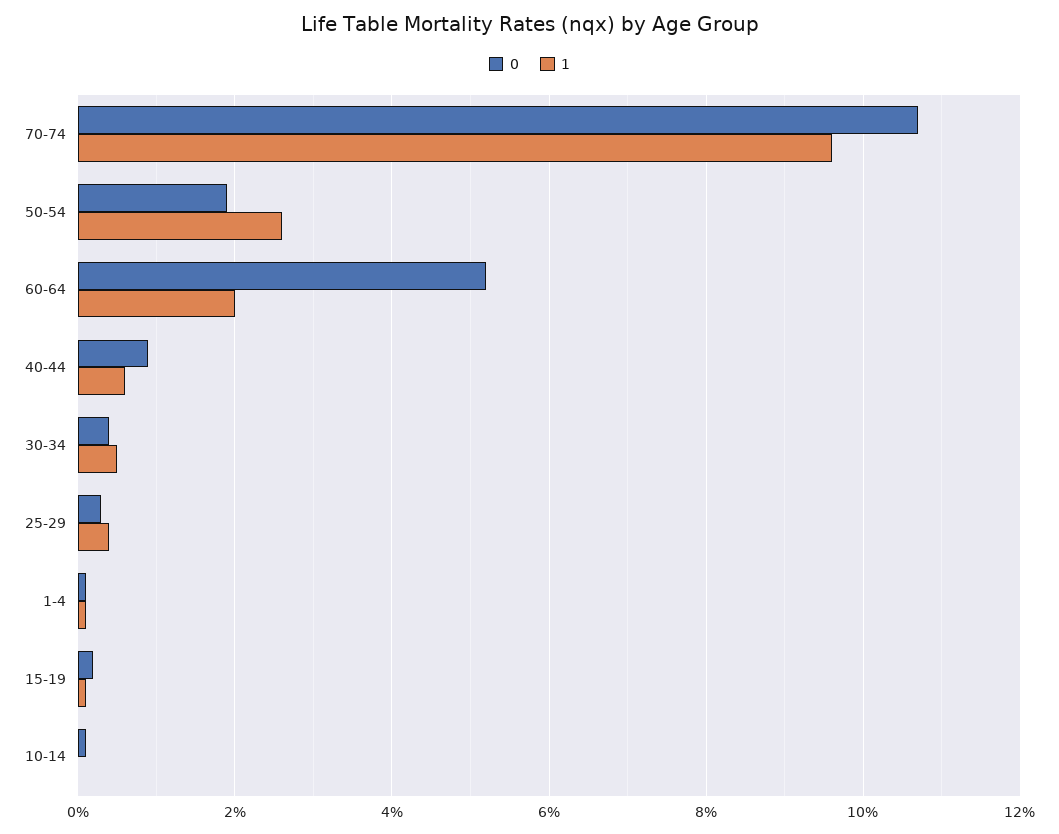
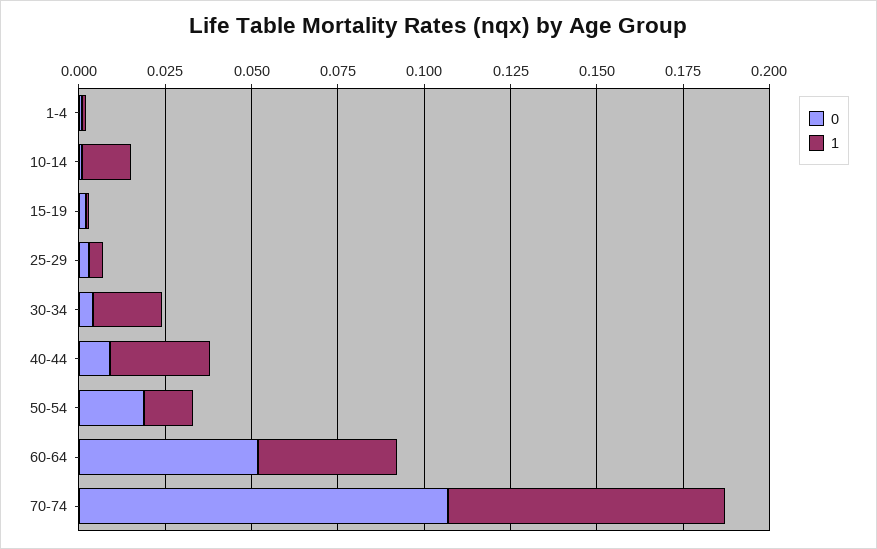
1, 70-74: 0.095 -> 0.08
1, 50-54: 0.025 -> 0.015
1, 60-64: 0.02 -> 0.04
1, 40-44: 0.005 -> 0.03
1, 30-34: 0.005 -> 0.02
1, 10-14: 0 -> 0.015

